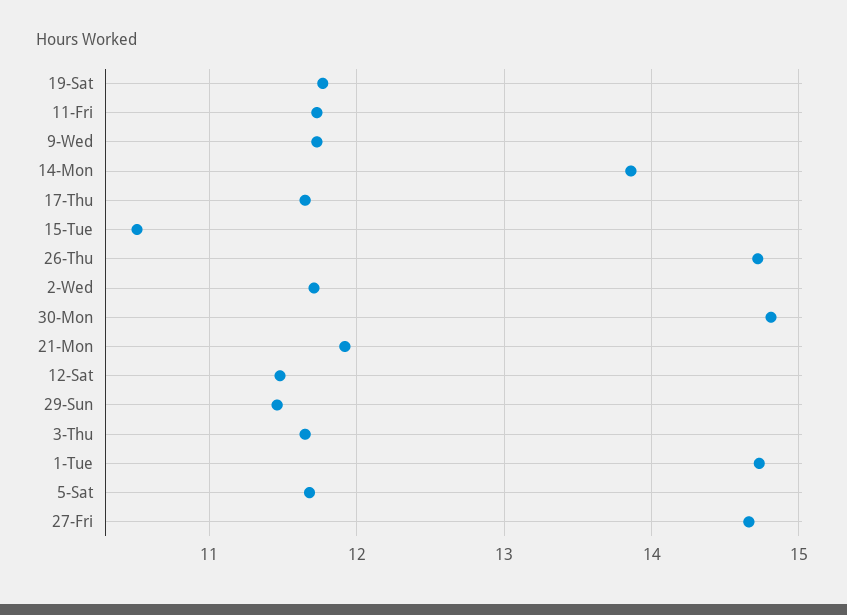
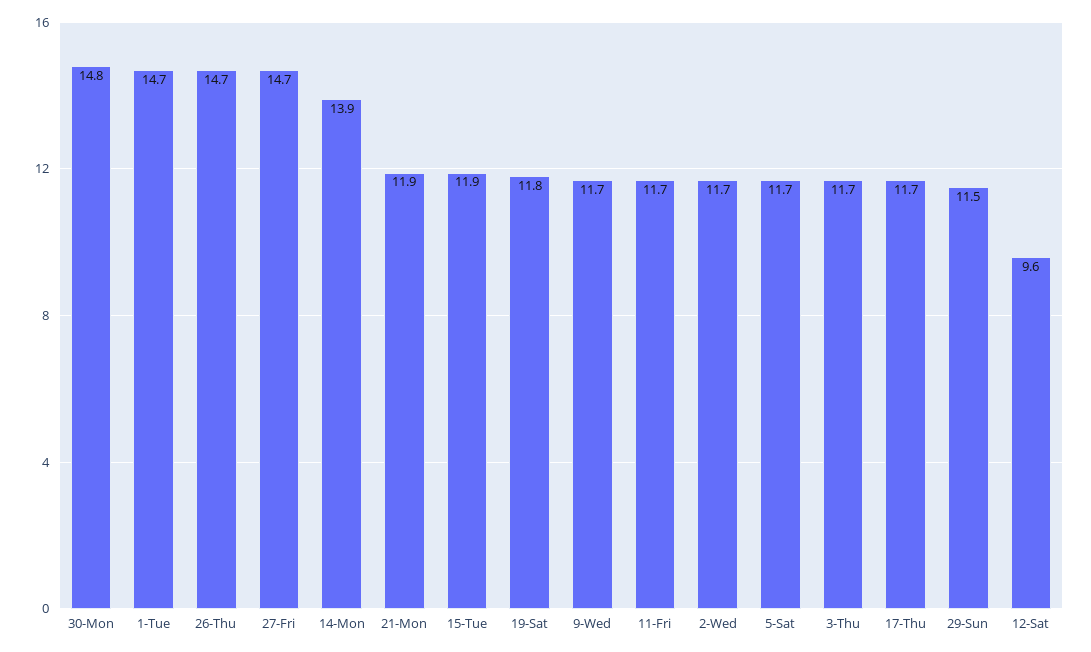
15-Tue: 10.5 -> 11.9
12-Sat: 11.5 -> 9.6

